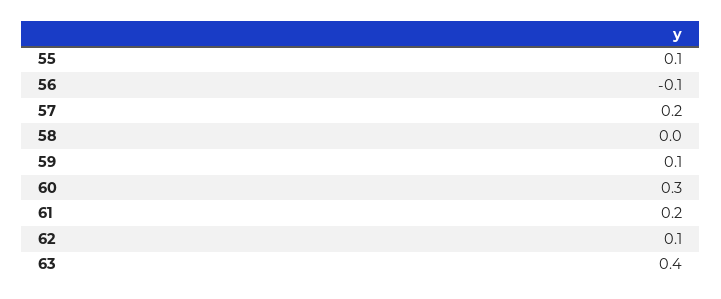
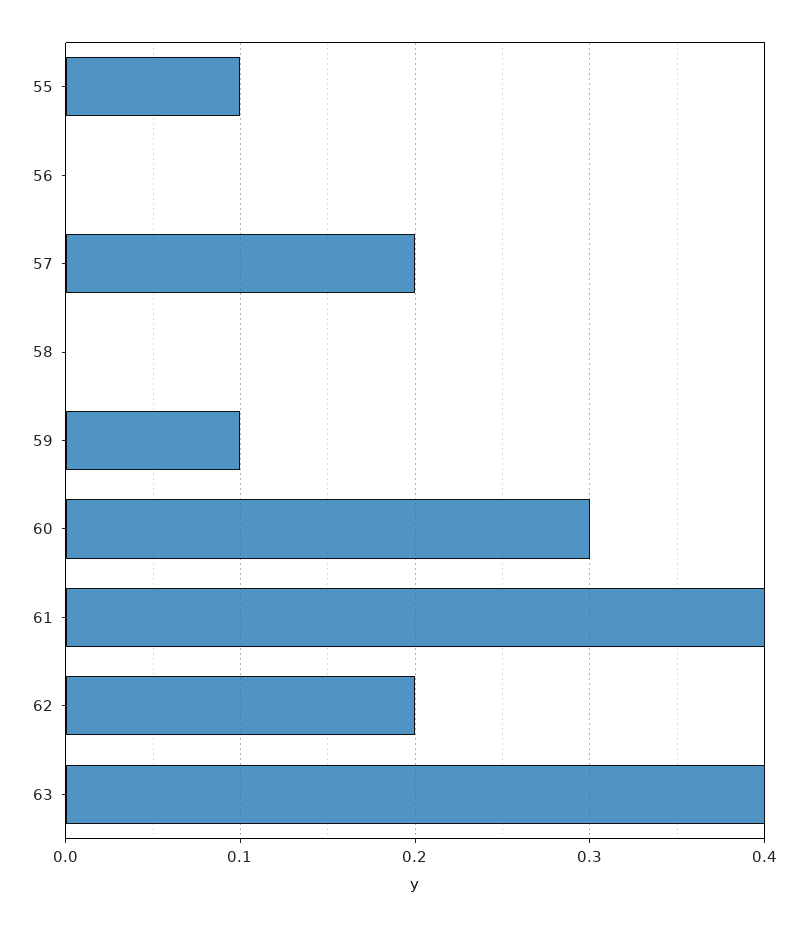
56: -0.1 -> 0
61: 0.2 -> 0.4
62: 0.1 -> 0.2

